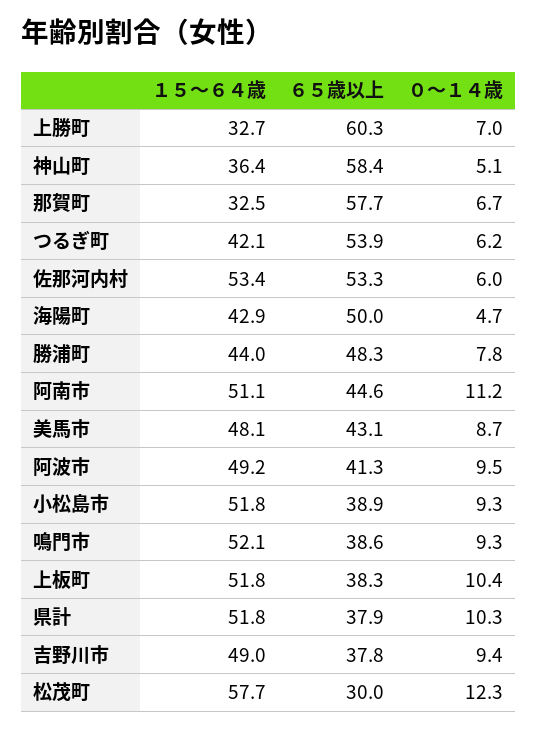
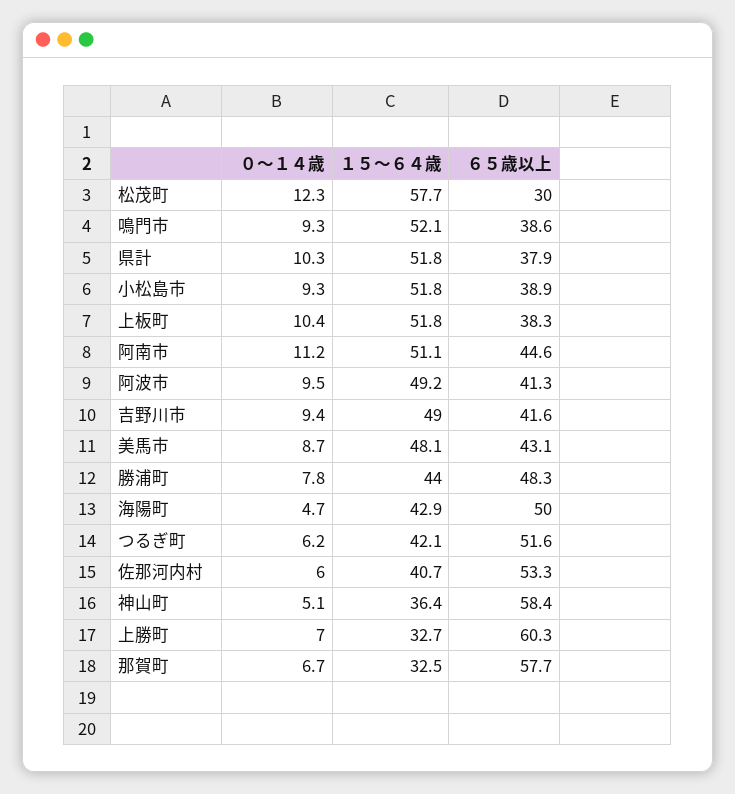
６５歳以上, つるぎ町: 53.9 -> 51.6
１５～６４歳, 佐那河内村: 53.4 -> 40.7
６５歳以上, 吉野川市: 37.8 -> 41.6

